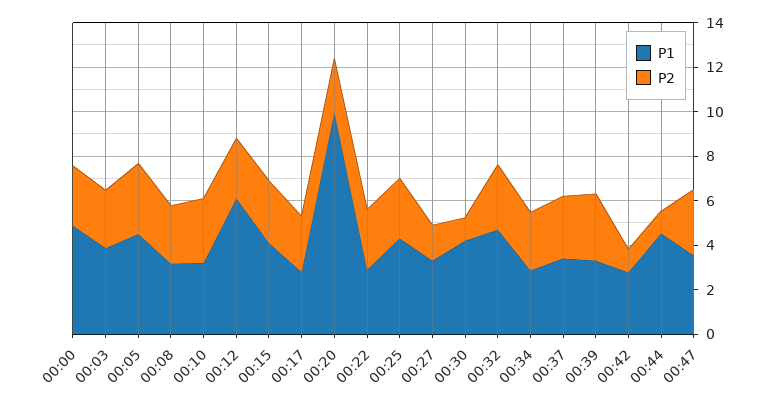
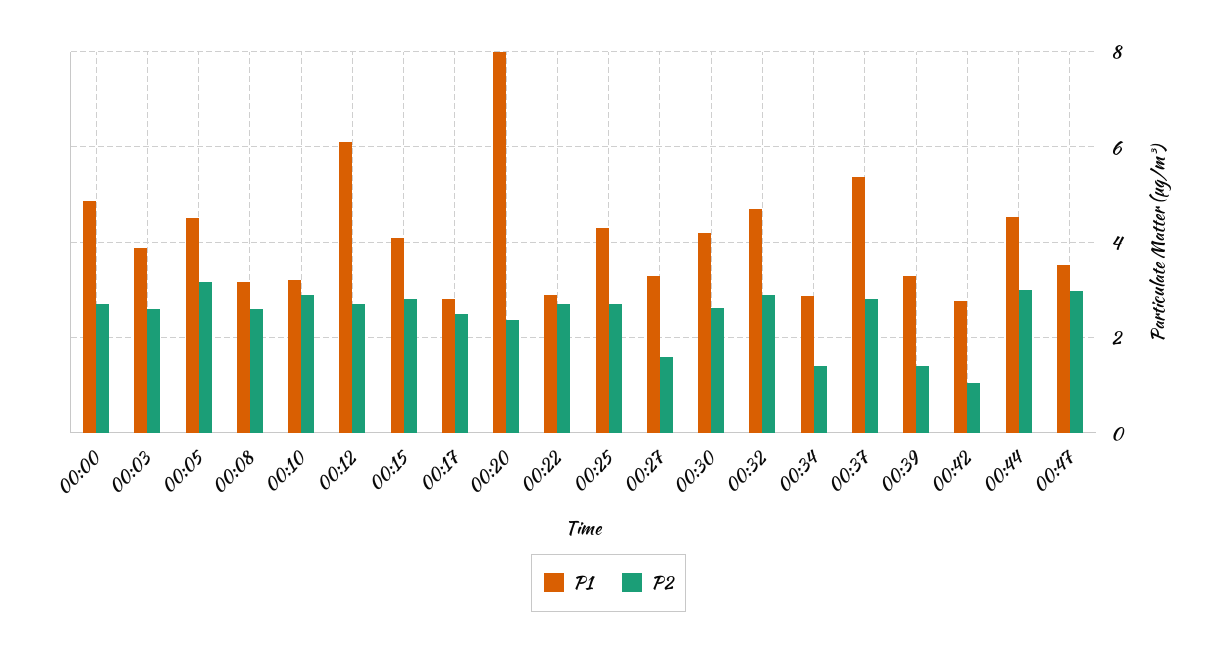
P1, 00:20: 10 -> 8
P2, 00:30: 1 -> 2.6
P2, 00:34: 2.5 -> 1.4
P1, 00:37: 3.5 -> 5.4
P2, 00:39: 3 -> 1.4
P2, 00:44: 1 -> 3

